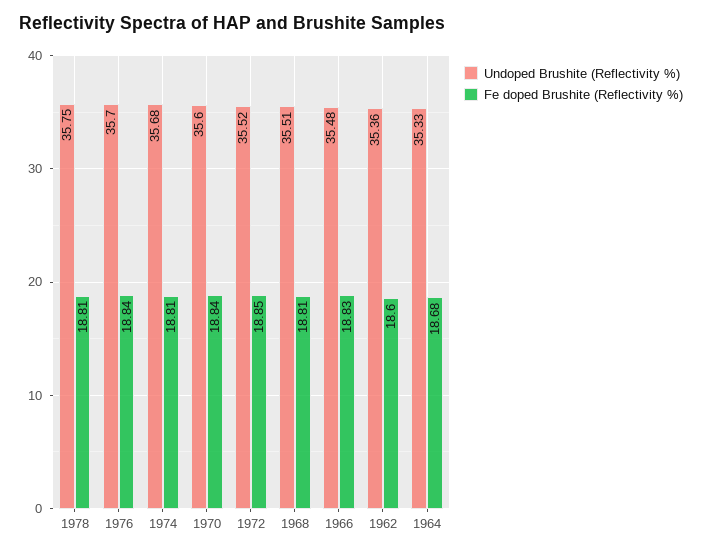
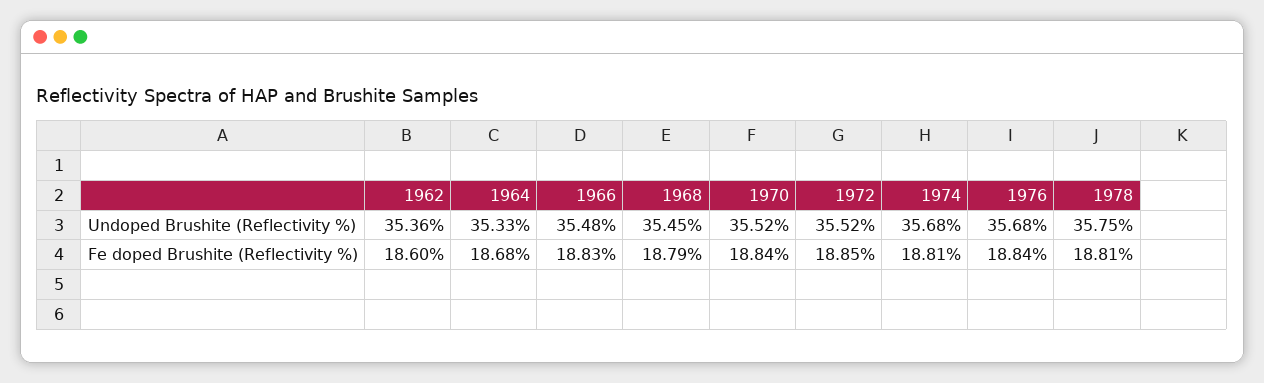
Undoped Brushite (Reflectivity %), 1976: 35.7 -> 35.68
Undoped Brushite (Reflectivity %), 1970: 35.6 -> 35.52
Undoped Brushite (Reflectivity %), 1968: 35.51 -> 35.45
Fe doped Brushite (Reflectivity %), 1968: 18.81 -> 18.79

